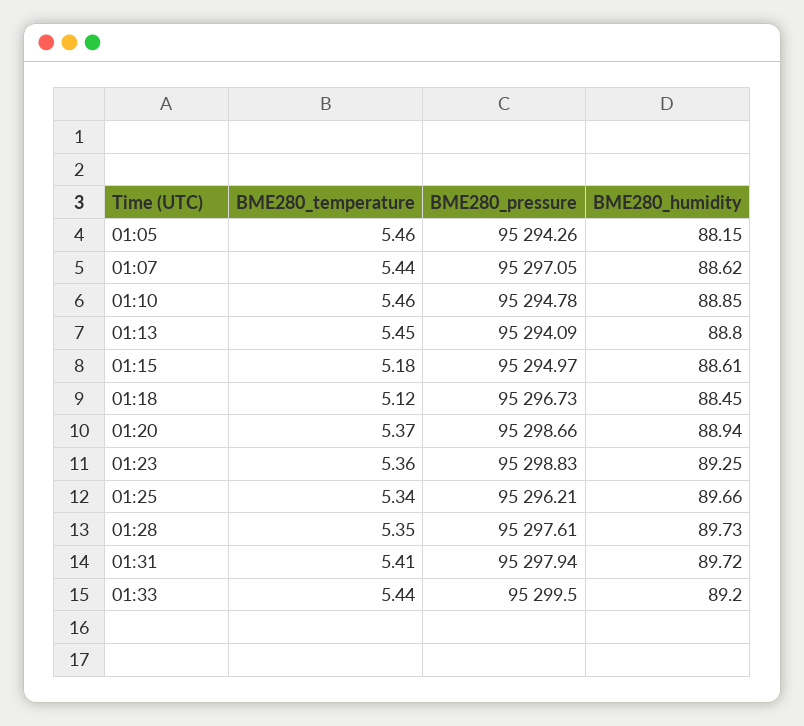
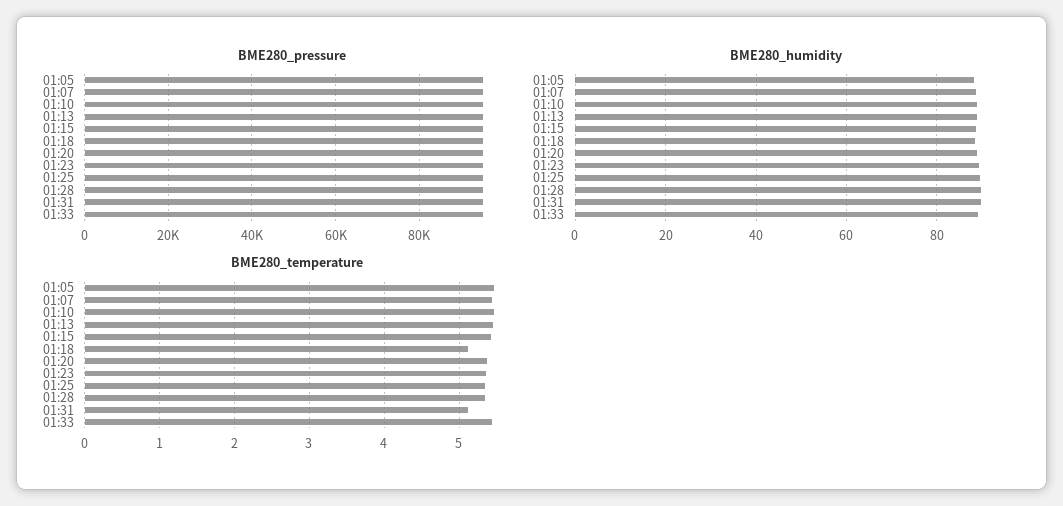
BME280_temperature, 01:15: 5.18 -> 5.4
BME280_temperature, 01:31: 5.41 -> 5.1

